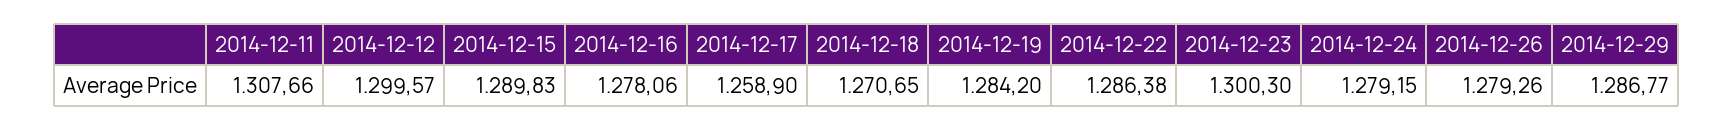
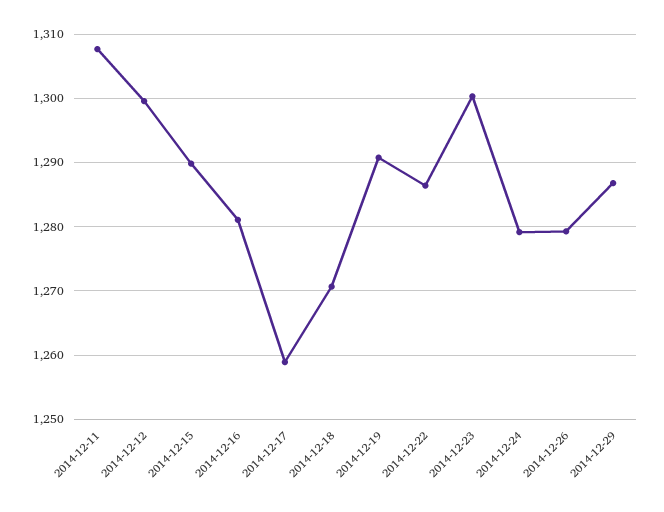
2014-12-16: 1278.06 -> 1281
2014-12-19: 1284.2 -> 1291

